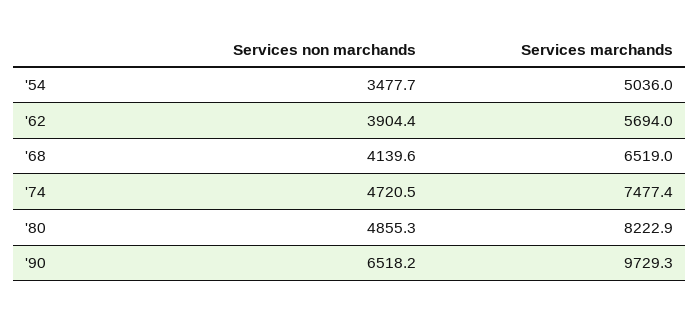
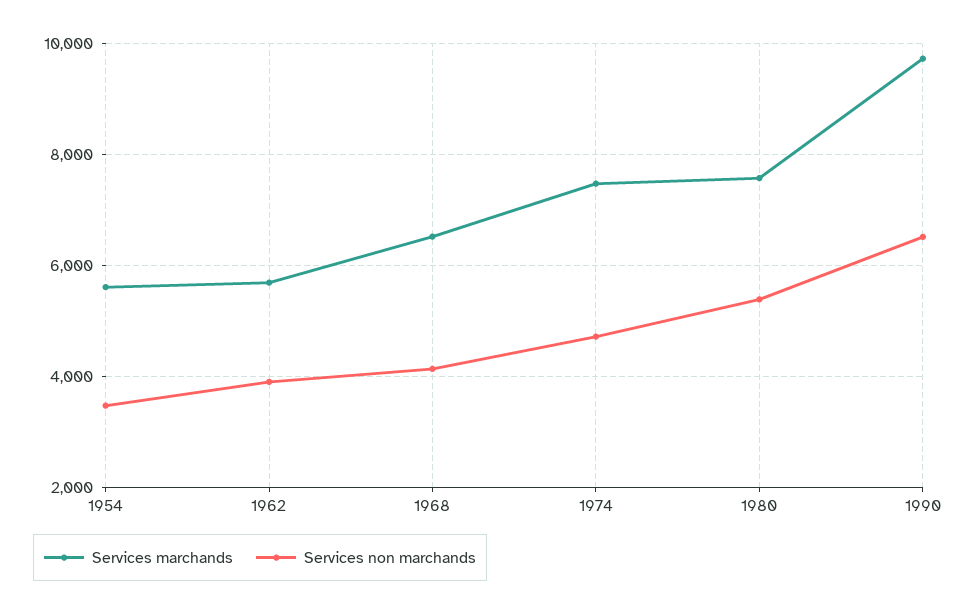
Services marchands, '54: 5036 -> 5600
Services non marchands, '80: 4855.3 -> 5400
Services marchands, '80: 8222.9 -> 7600

